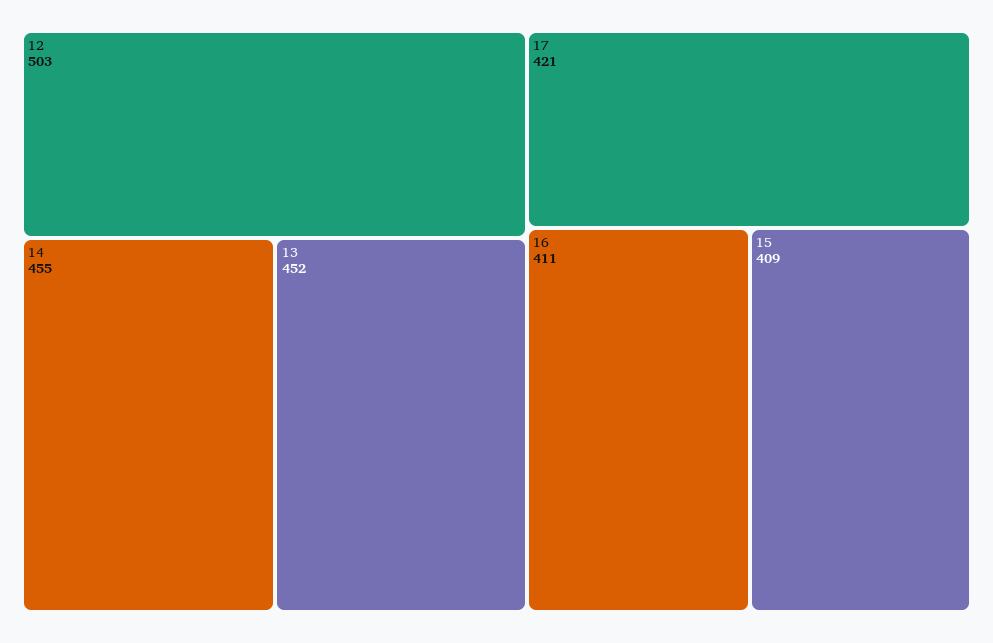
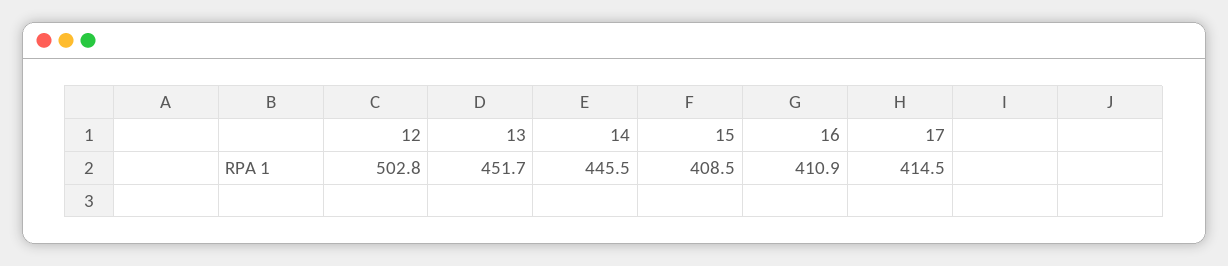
14: 455 -> 445.5
17: 421 -> 414.5

